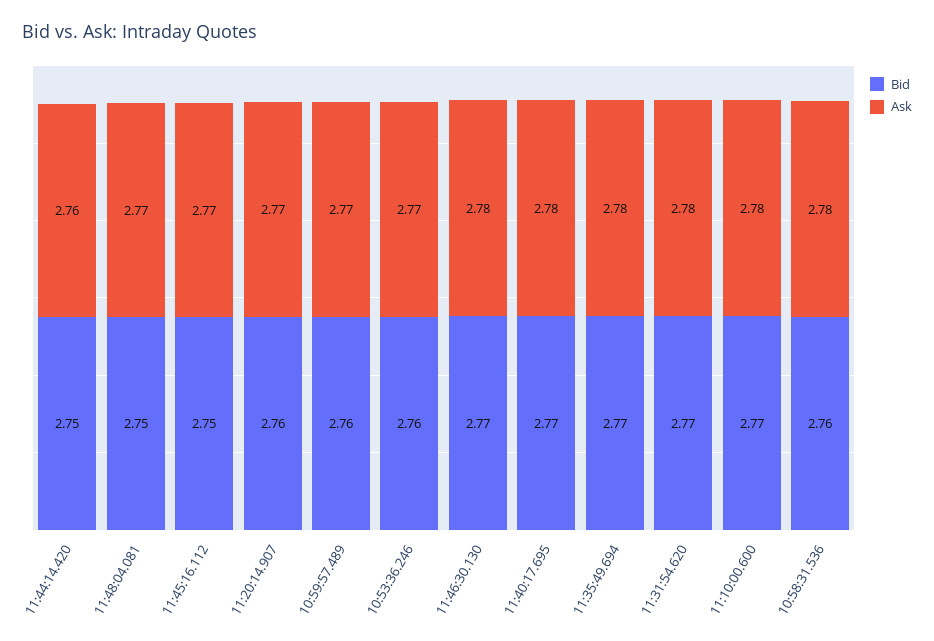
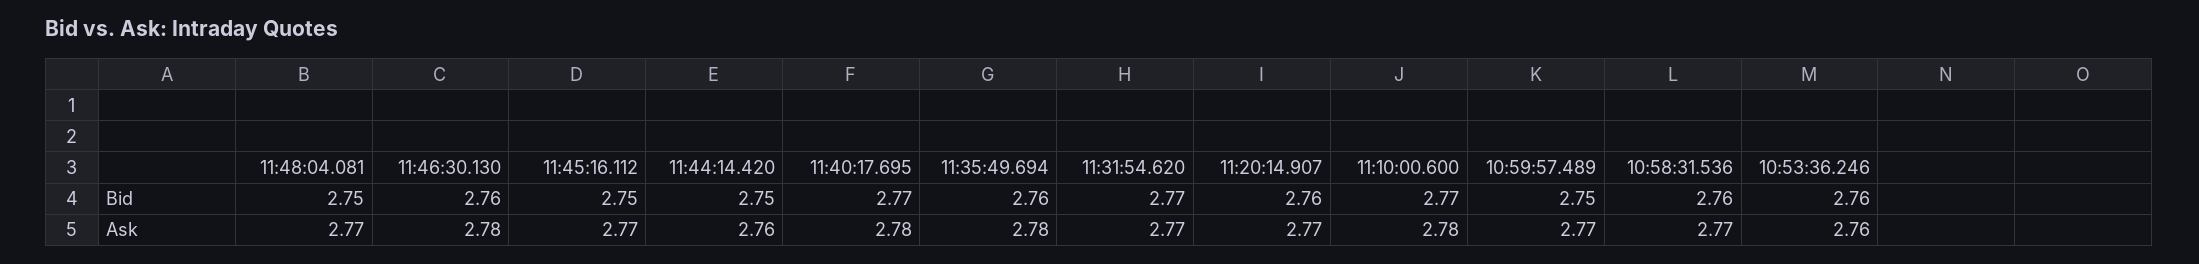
Bid, 10:59:57.489: 2.76 -> 2.75
Ask, 10:53:36.246: 2.77 -> 2.76
Bid, 11:46:30.130: 2.77 -> 2.76
Bid, 11:35:49.694: 2.77 -> 2.76
Ask, 11:31:54.620: 2.78 -> 2.77
Ask, 10:58:31.536: 2.78 -> 2.77

